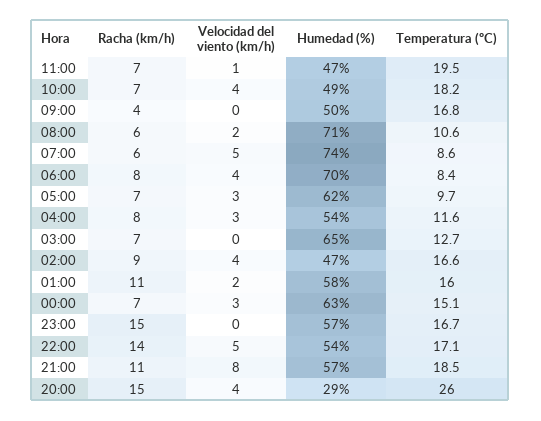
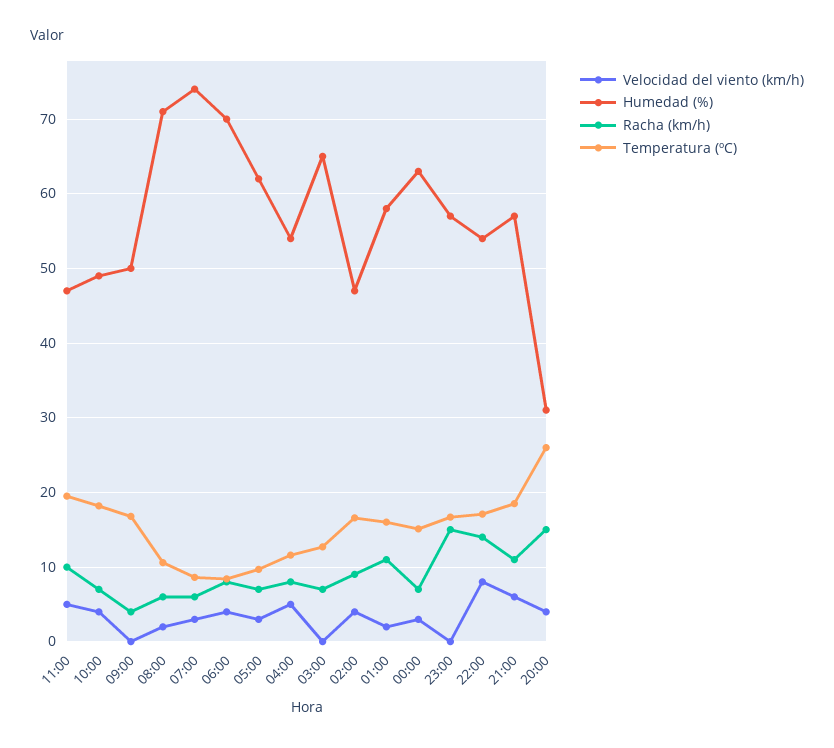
Racha (km/h), 11:00: 7 -> 10
Velocidad del viento (km/h), 11:00: 1 -> 5
Velocidad del viento (km/h), 07:00: 5 -> 3
Velocidad del viento (km/h), 04:00: 3 -> 5
Velocidad del viento (km/h), 22:00: 5 -> 8
Velocidad del viento (km/h), 21:00: 8 -> 6
Humedad (%), 20:00: 29 -> 31

